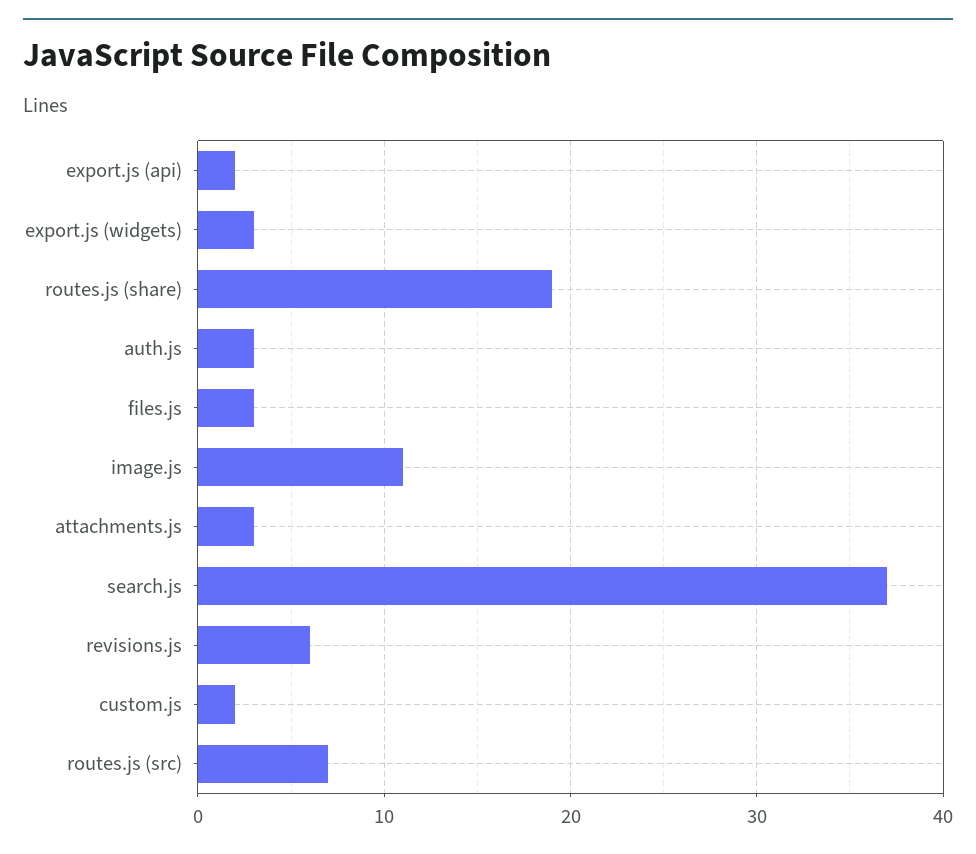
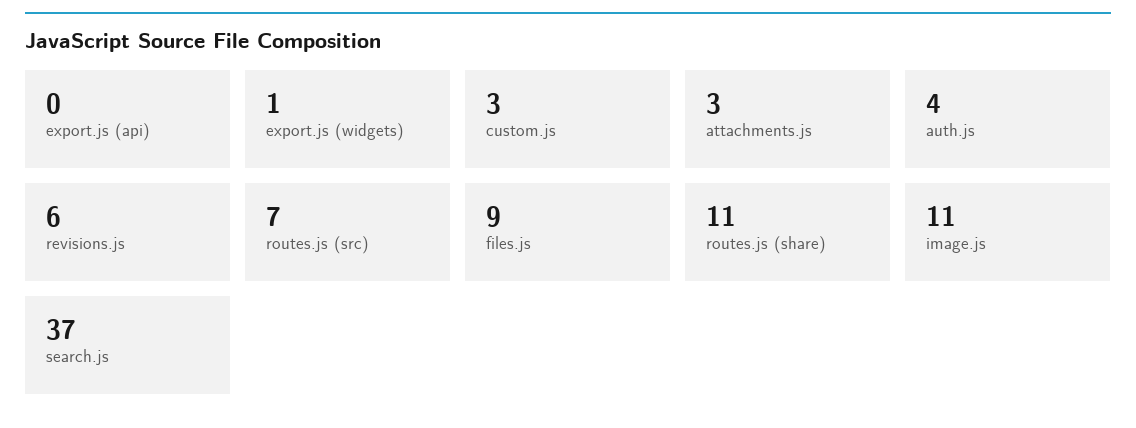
export.js (api): 2 -> 0
export.js (widgets): 3 -> 1
routes.js (share): 19 -> 11
auth.js: 3 -> 4
files.js: 3 -> 9
custom.js: 2 -> 3

